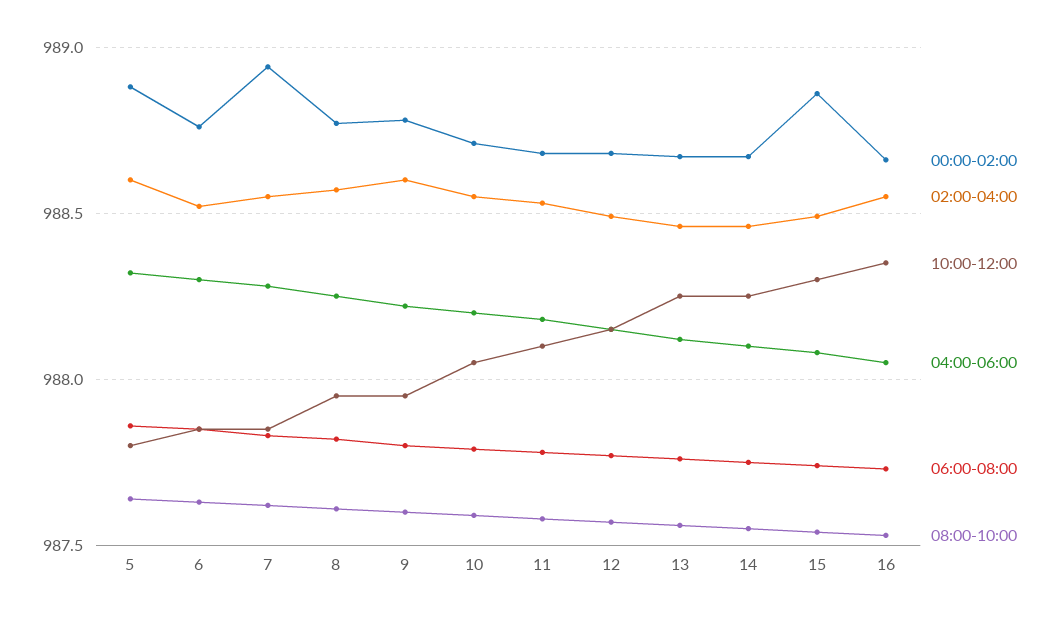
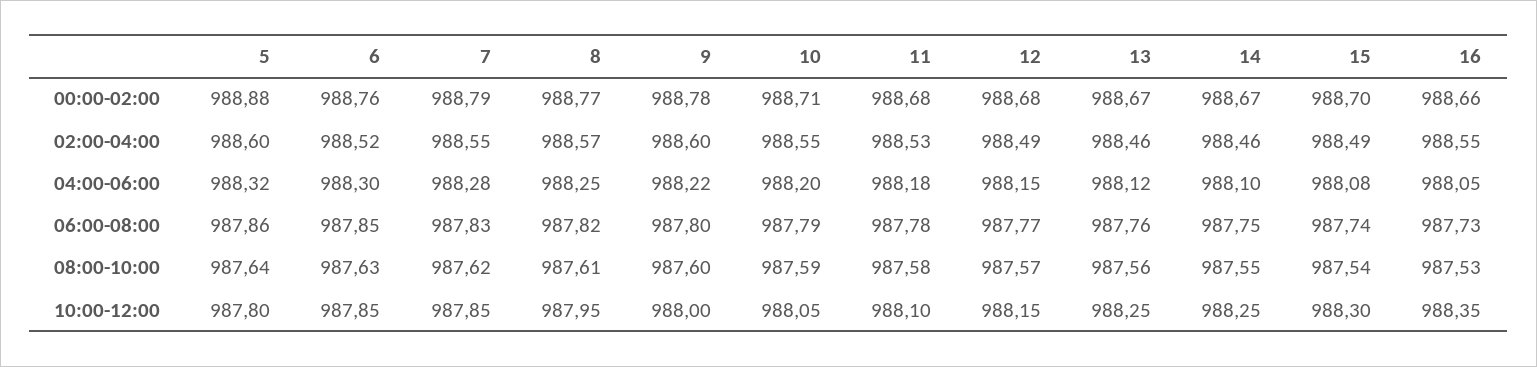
00:00-02:00, 7: 988.95 -> 988.79
10:00-12:00, 9: 987.95 -> 988
00:00-02:00, 15: 988.85 -> 988.7

